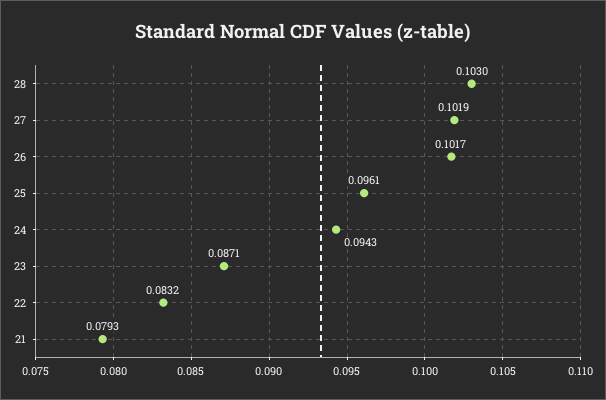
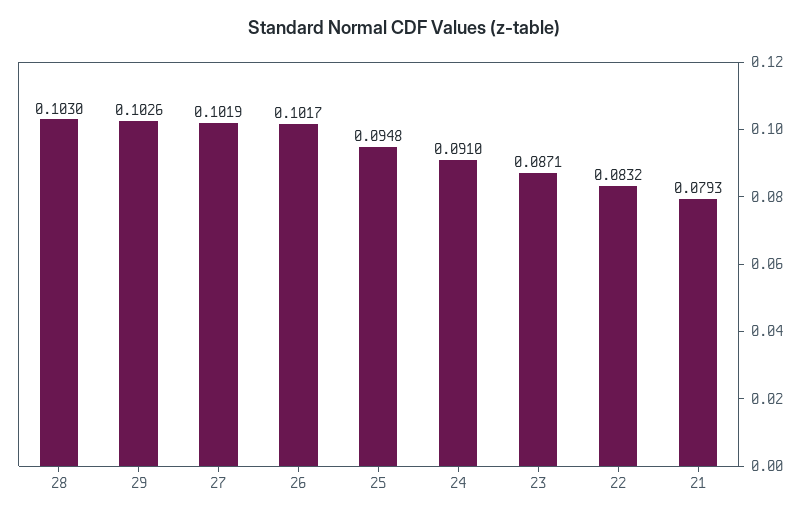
25: 0.0961 -> 0.0948
24: 0.0943 -> 0.091
29: none -> 0.1026

